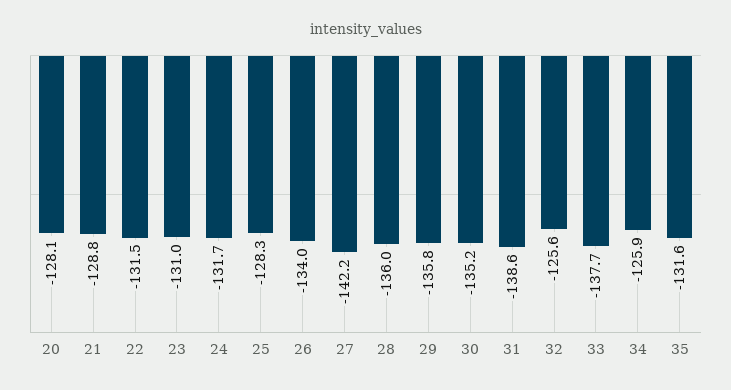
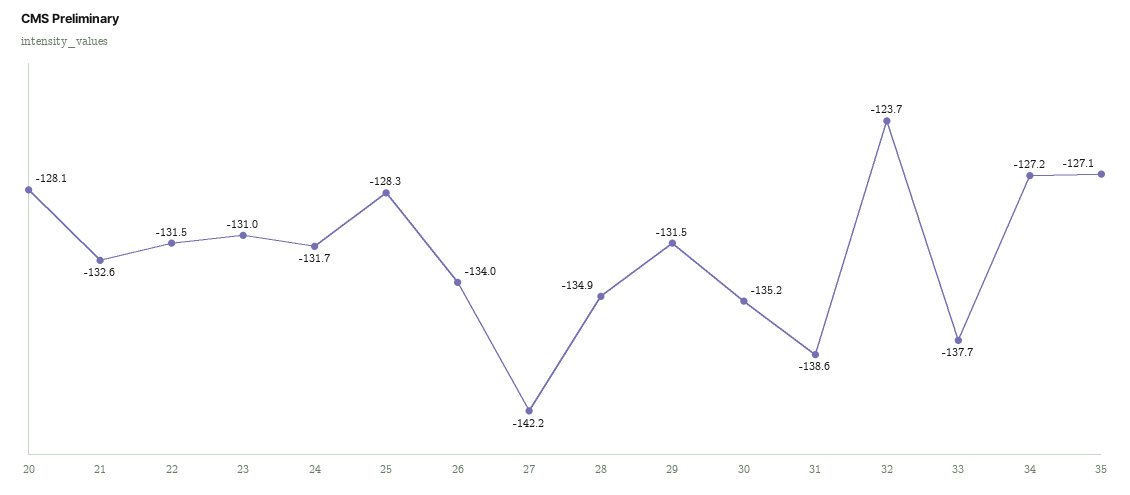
21: -128.8 -> -132.6
28: -136 -> -134.9
29: -135.8 -> -131.5
32: -125.6 -> -123.7
34: -125.9 -> -127.2
35: -131.6 -> -127.1

